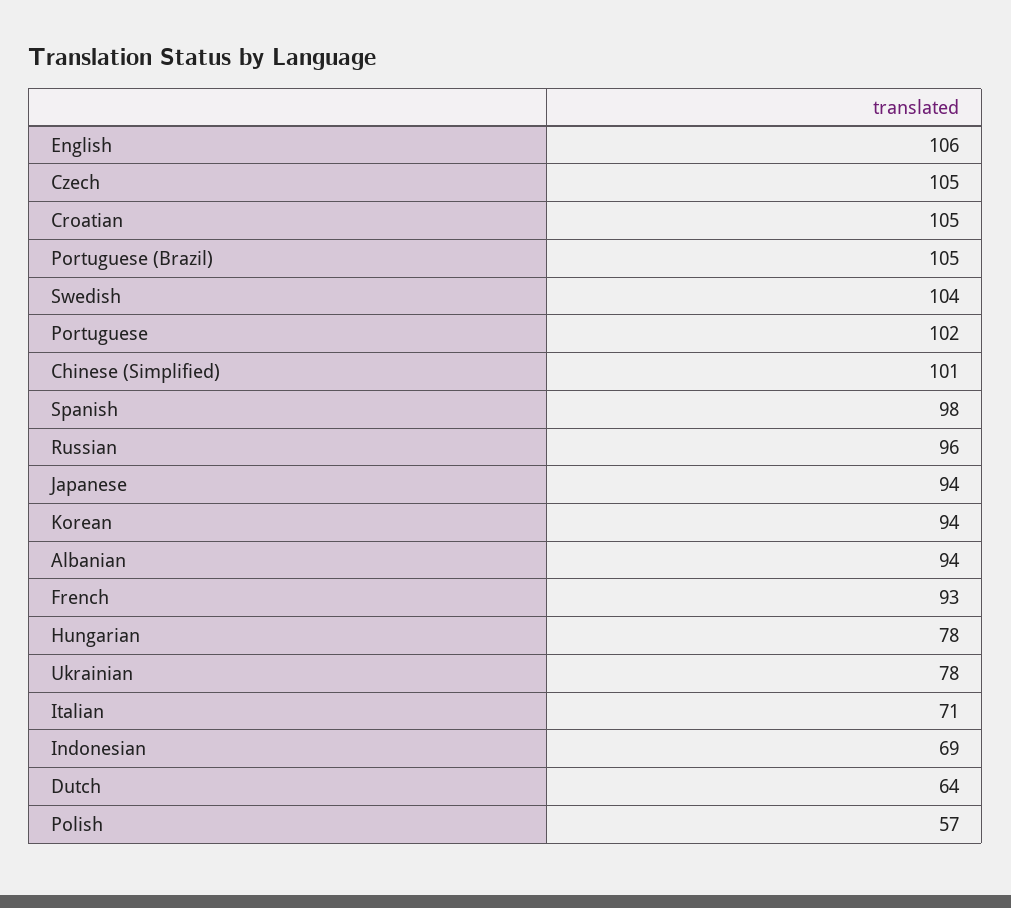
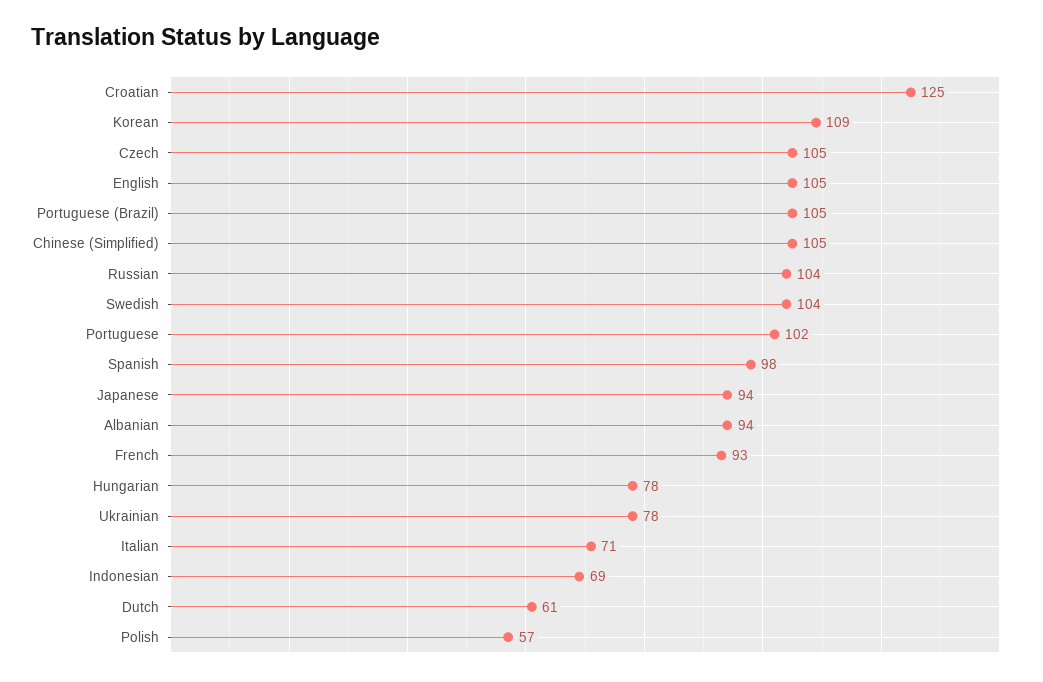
English: 106 -> 105
Croatian: 105 -> 125
Chinese (Simplified): 101 -> 105
Russian: 96 -> 104
Korean: 94 -> 109
Dutch: 64 -> 61

